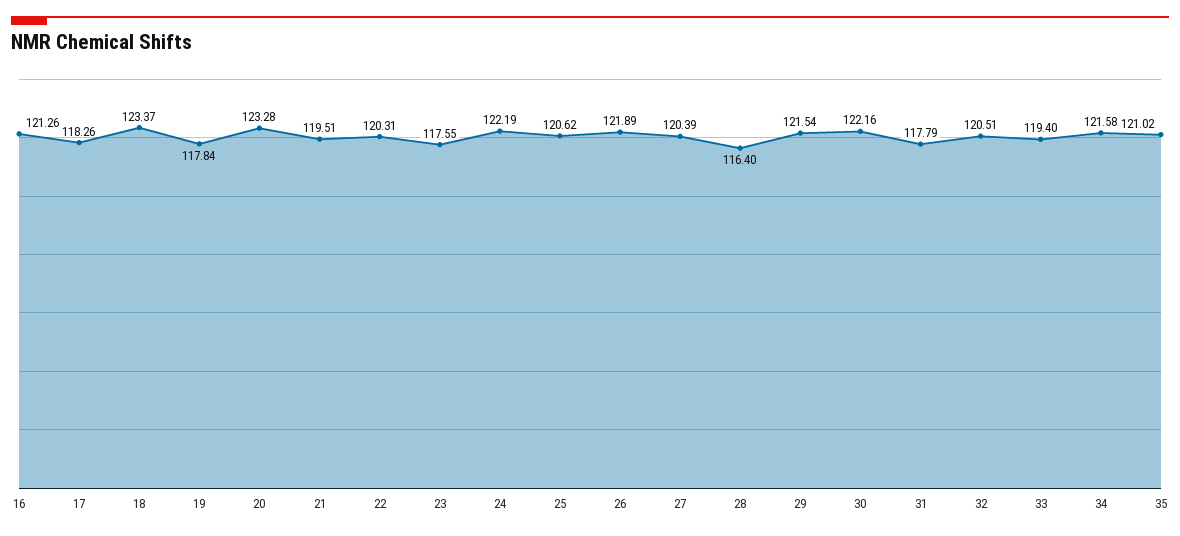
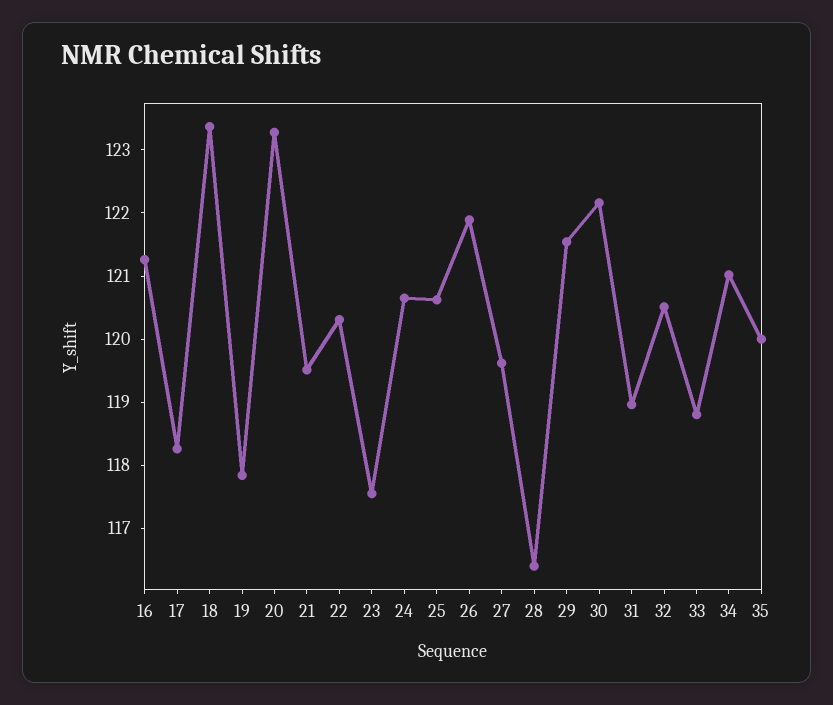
24: 122.19 -> 120.6
27: 120.39 -> 119.6
31: 117.79 -> 119
33: 119.4 -> 118.8
34: 121.58 -> 121
35: 121.02 -> 120

